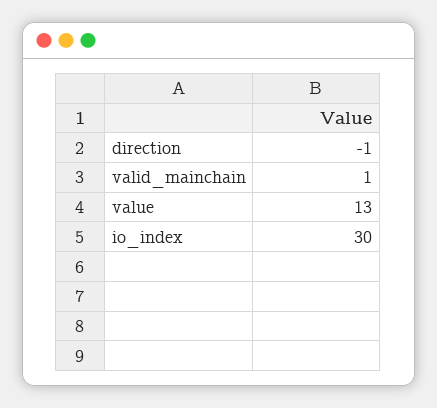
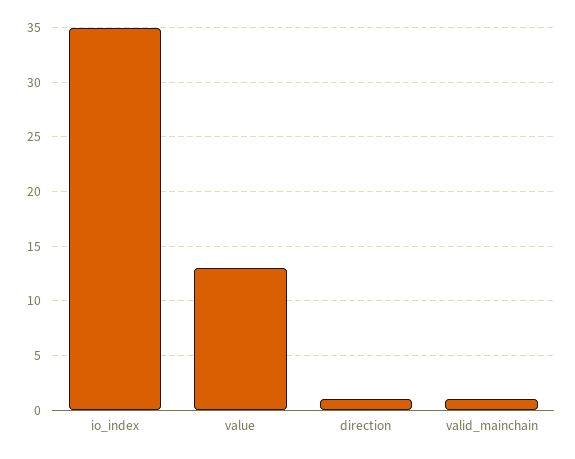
direction: -1 -> 1
io_index: 30 -> 35

